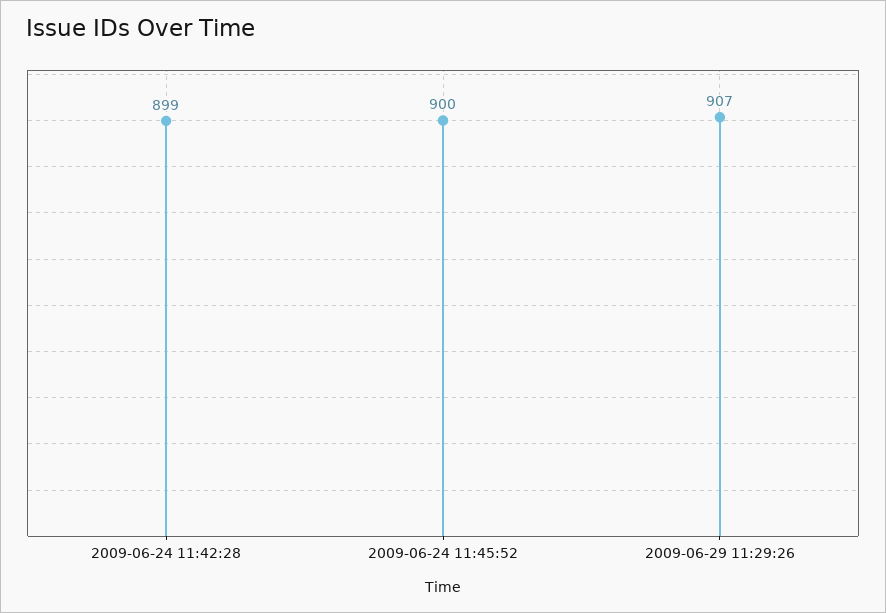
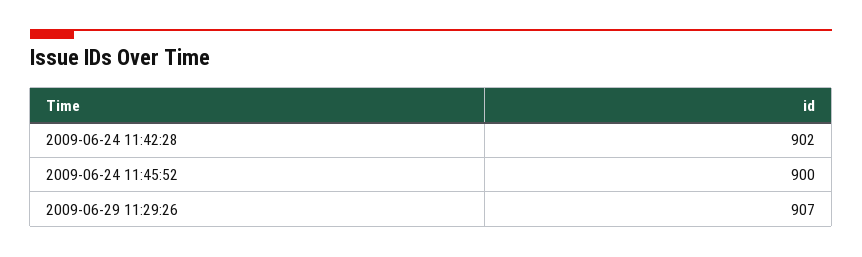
2009-06-24 11:42:28: 899 -> 902

